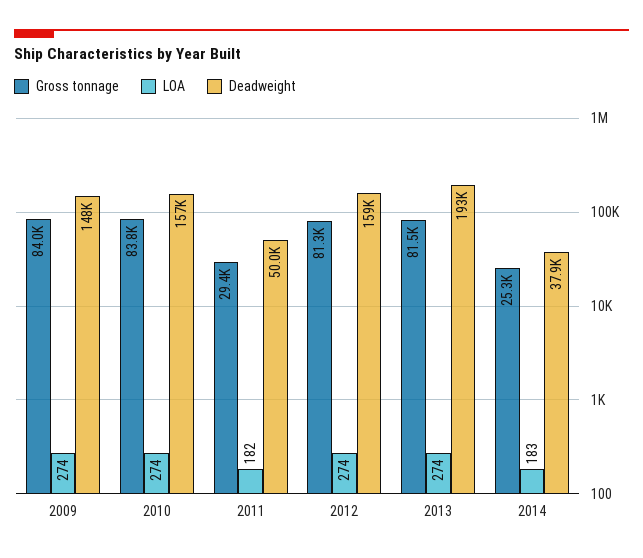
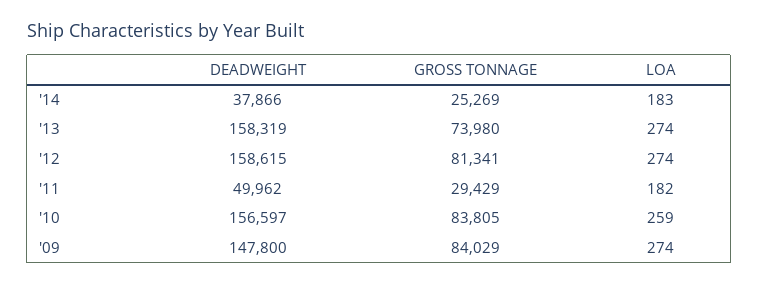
LOA, 2010: 274 -> 259
Gross tonnage, 2013: 81500 -> 73980
Deadweight, 2013: 193000 -> 158319

